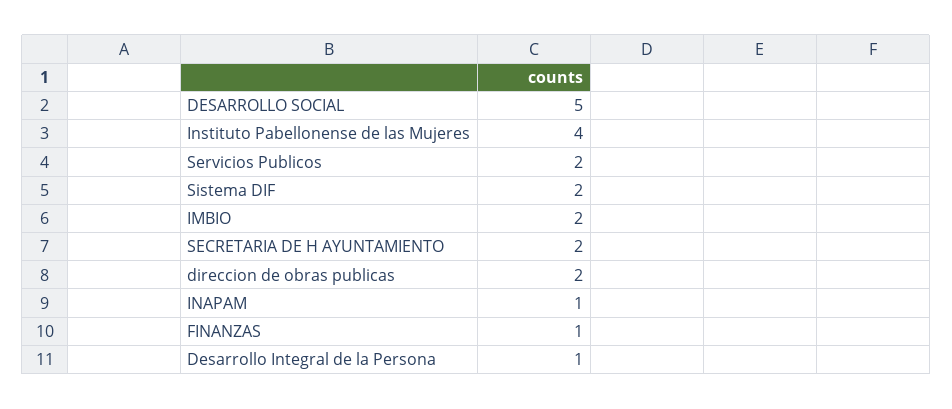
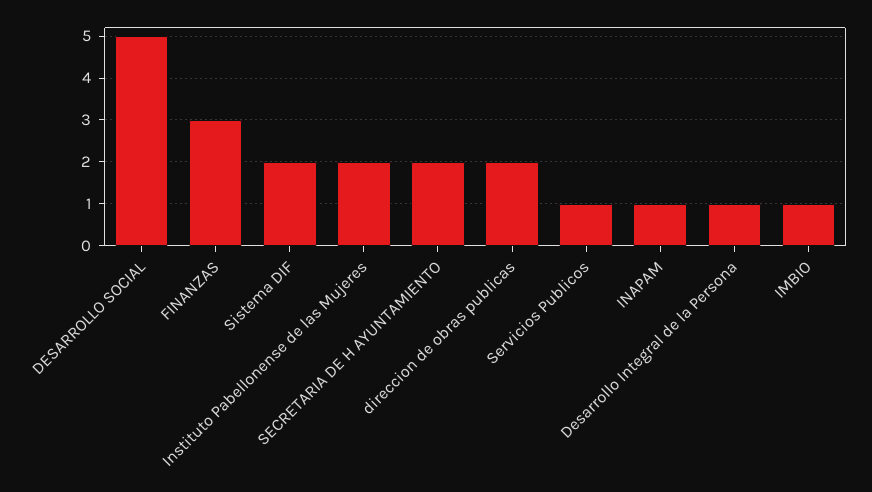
Instituto Pabellonense de las Mujeres: 4 -> 2
Servicios Publicos: 2 -> 1
IMBIO: 2 -> 1
FINANZAS: 1 -> 3

